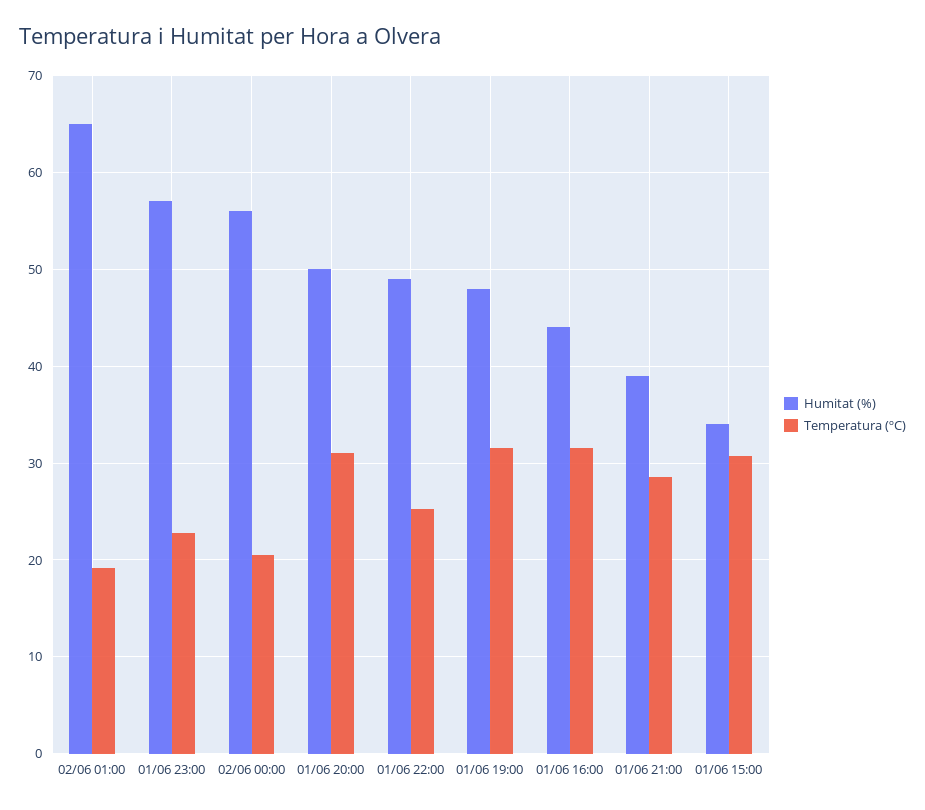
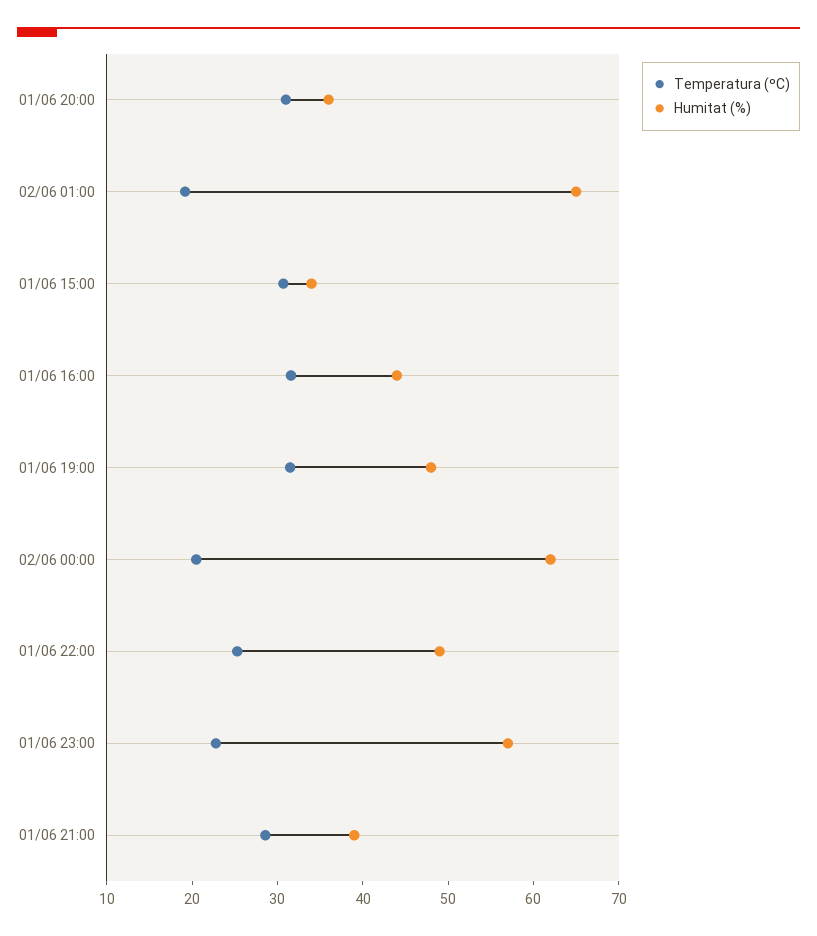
Humitat (%), 02/06 00:00: 56 -> 62
Humitat (%), 01/06 20:00: 50 -> 36

